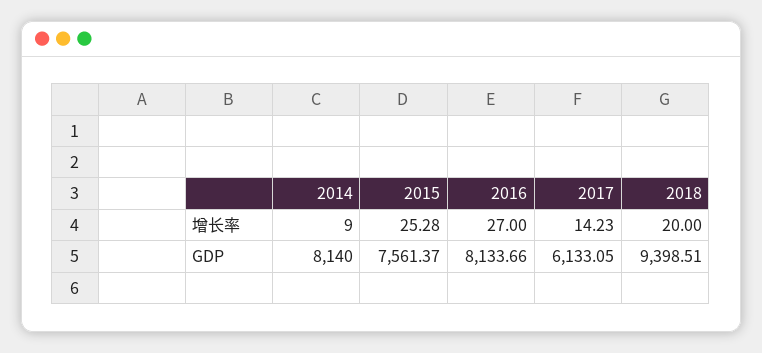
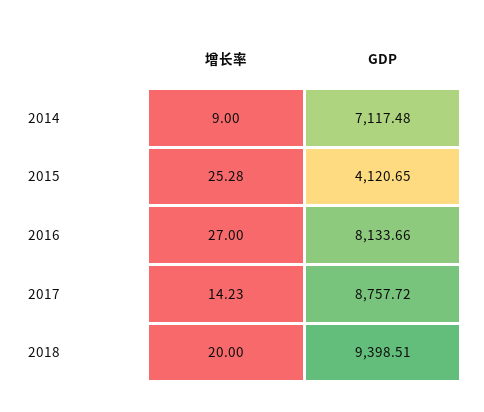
2014, GDP: 8140 -> 7117.48
2015, GDP: 7561.37 -> 4120.65
2017, GDP: 6133.05 -> 8757.72

